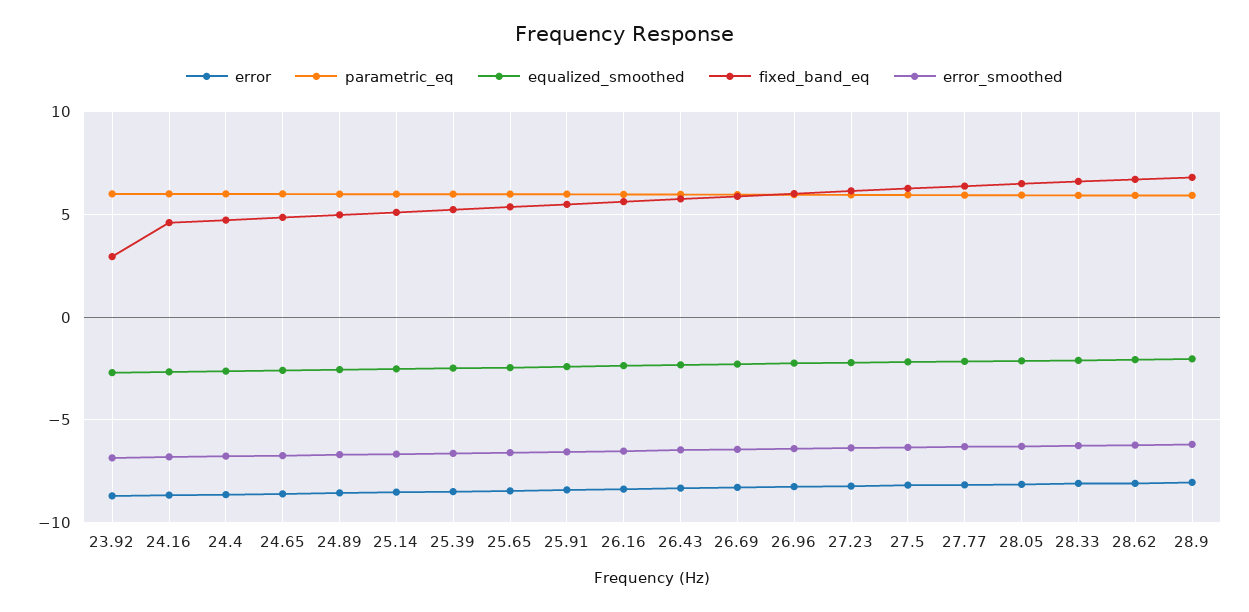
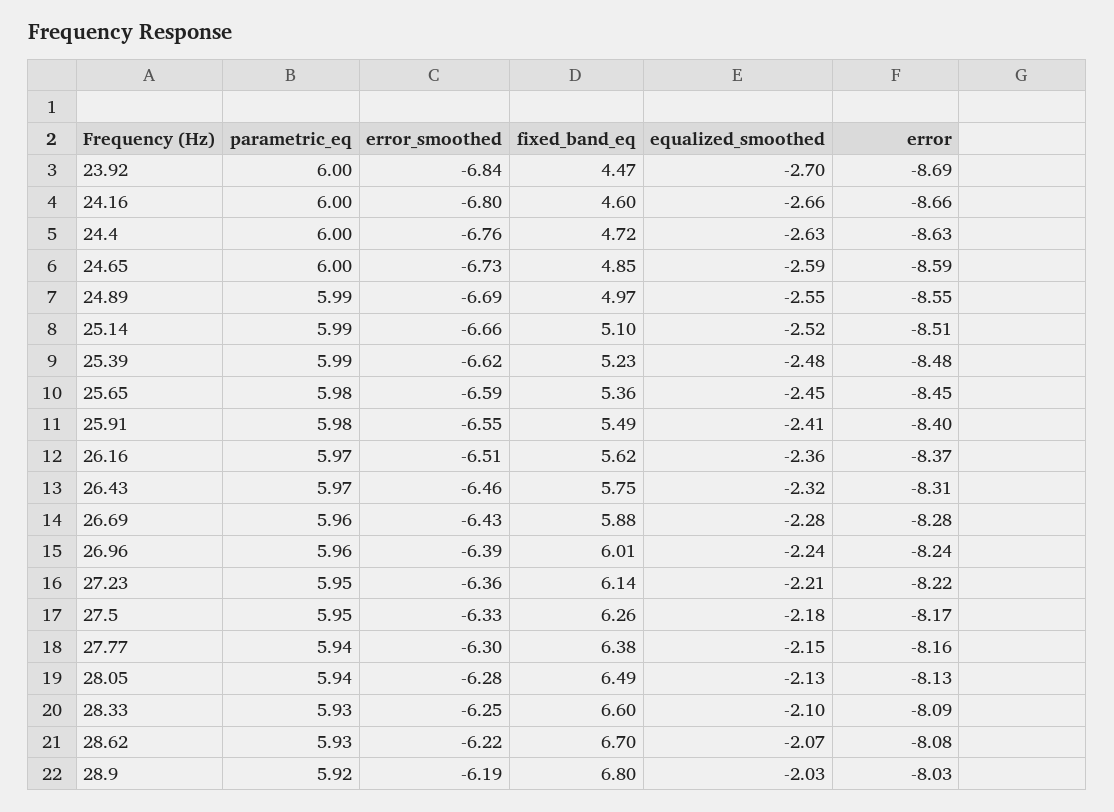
fixed_band_eq, 23.92: 3 -> 4.47

